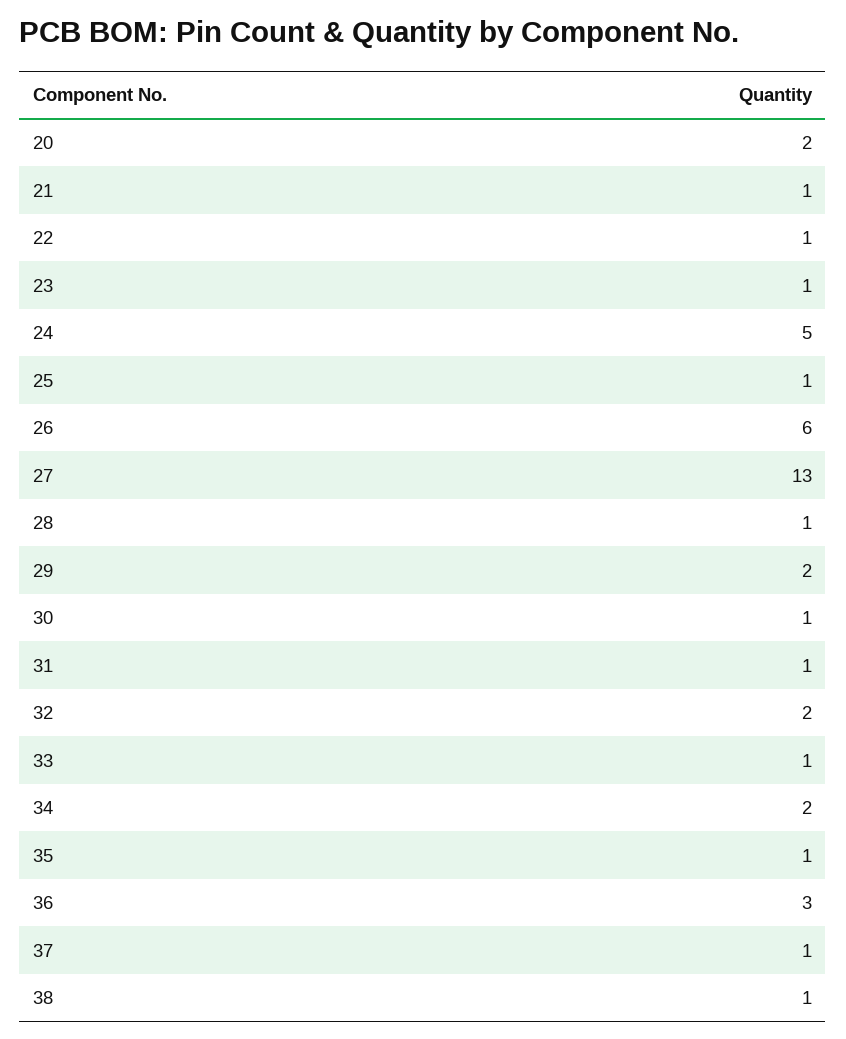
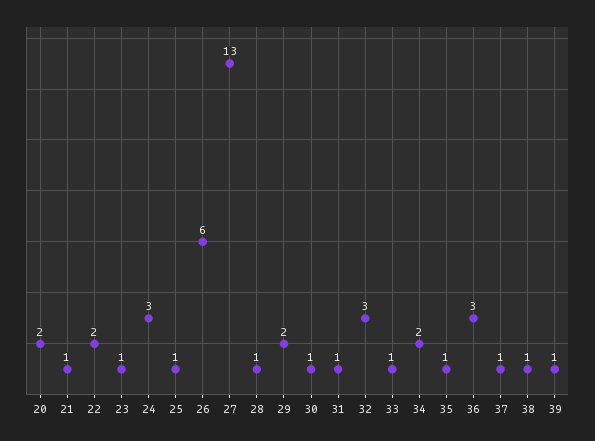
22: 1 -> 2
24: 5 -> 3
32: 2 -> 3
39: none -> 1

